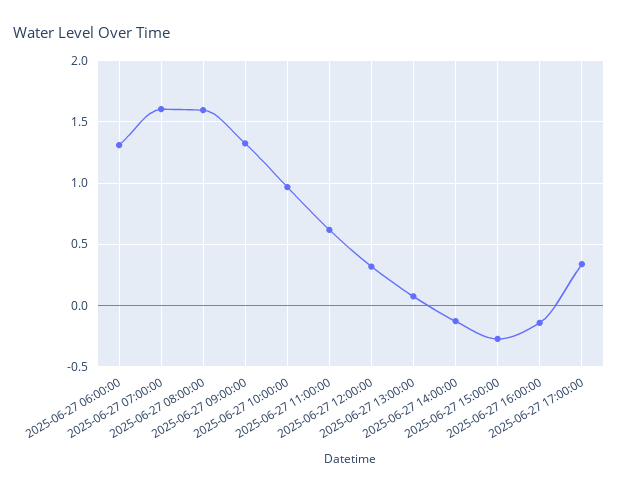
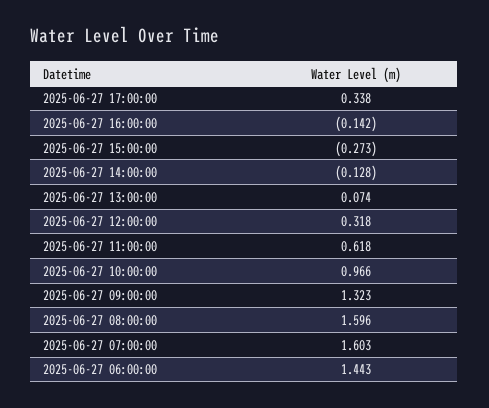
2025-06-27 06:00:00: 1.3 -> 1.443

